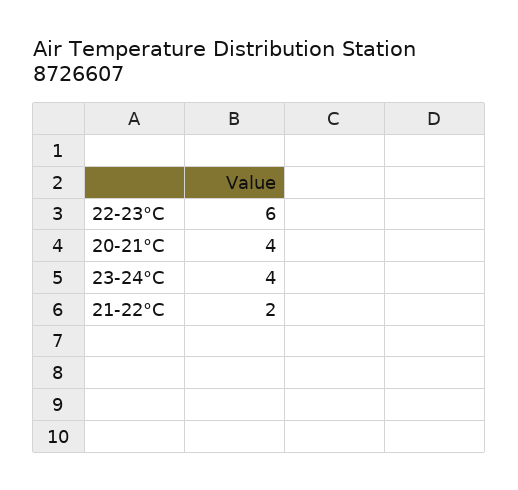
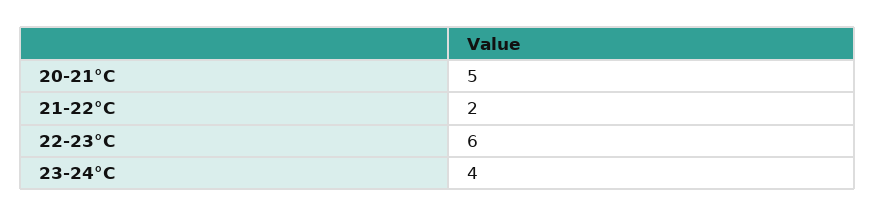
20-21°C: 4 -> 5

